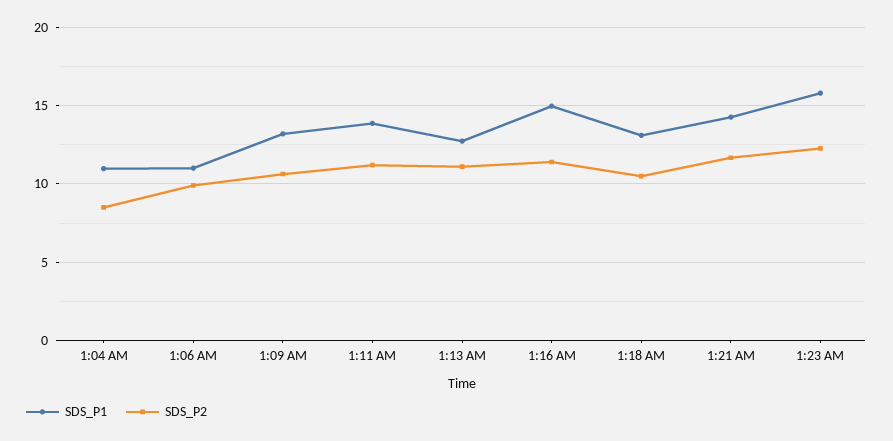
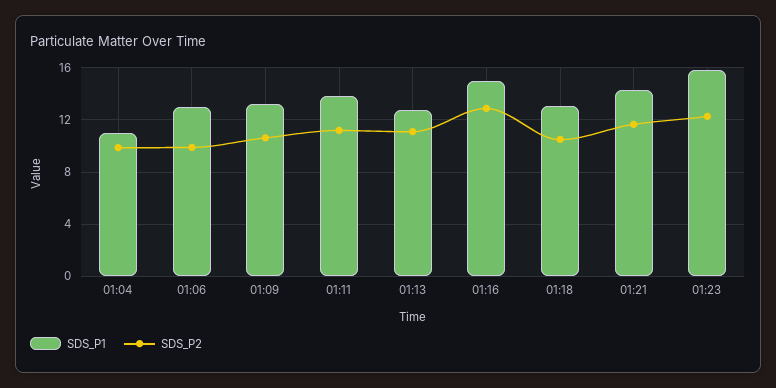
SDS_P2, 1:04 AM: 8.5 -> 10
SDS_P1, 1:06 AM: 11 -> 13
SDS_P2, 1:16 AM: 11.5 -> 13

